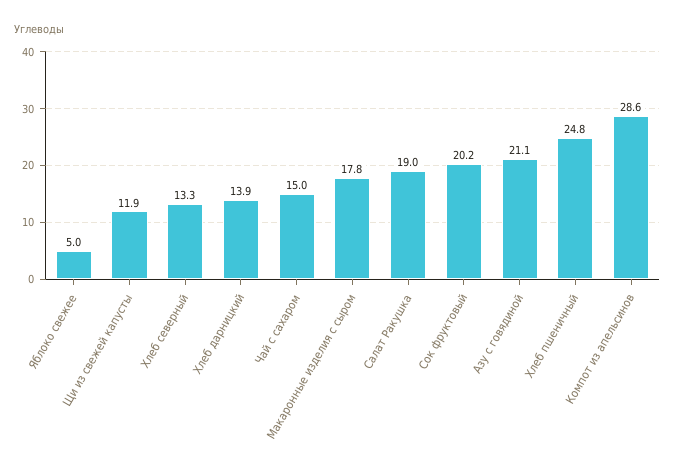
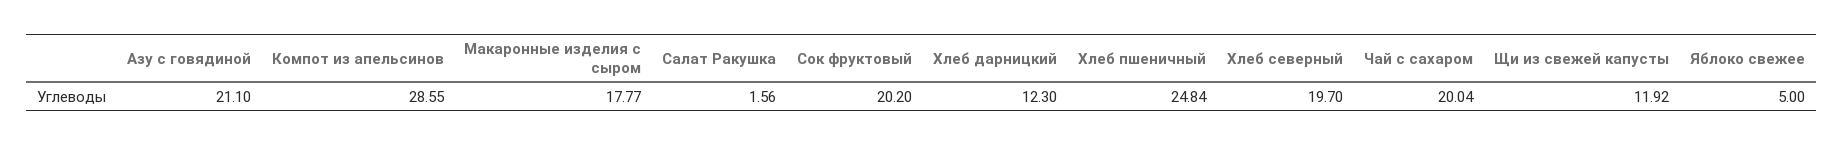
Хлеб северный: 13.3 -> 19.7
Хлеб дарницкий: 13.9 -> 12.3
Чай с сахаром: 15 -> 20.04
Салат Ракушка: 19 -> 1.56

